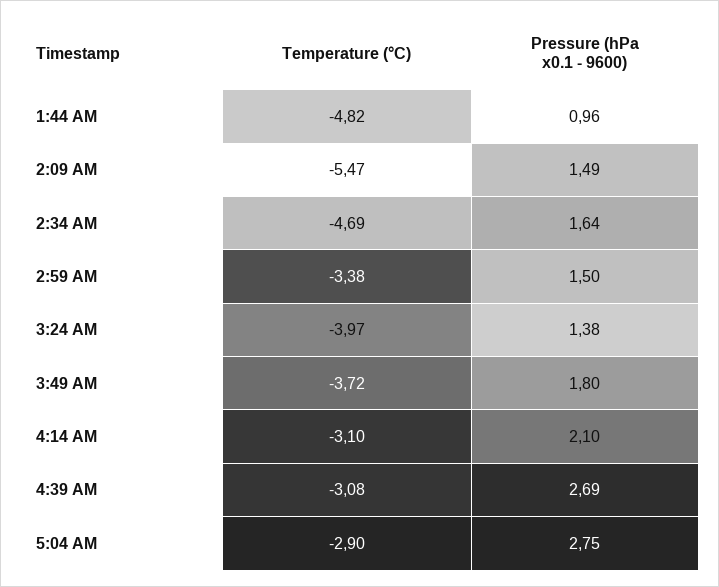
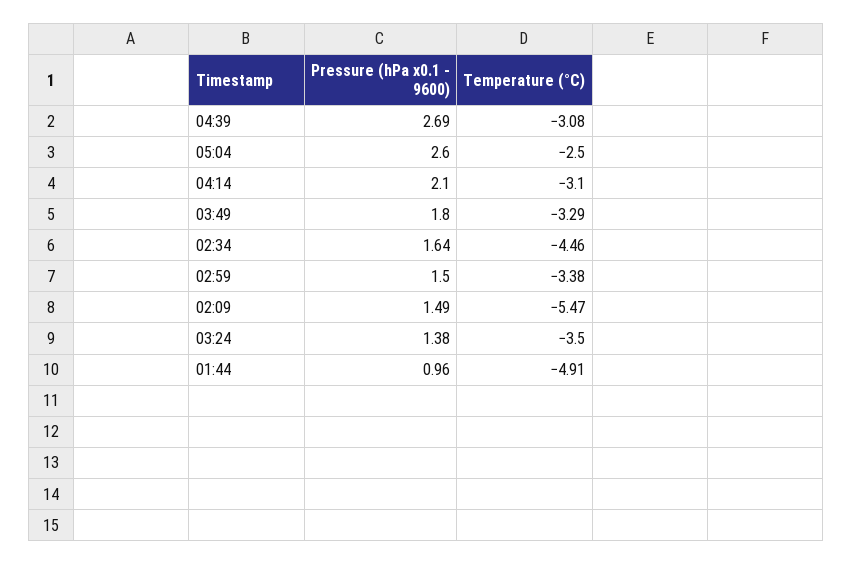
Temperature (°C), 1:44 AM: -4.82 -> -4.91
Temperature (°C), 2:34 AM: -4.69 -> -4.46
Temperature (°C), 3:24 AM: -3.97 -> -3.5
Temperature (°C), 3:49 AM: -3.72 -> -3.29
Temperature (°C), 5:04 AM: -2.9 -> -2.5
Pressure (hPa x0.1 - 9600), 5:04 AM: 2.75 -> 2.6

